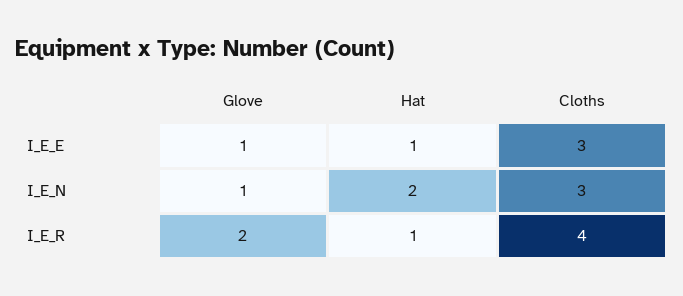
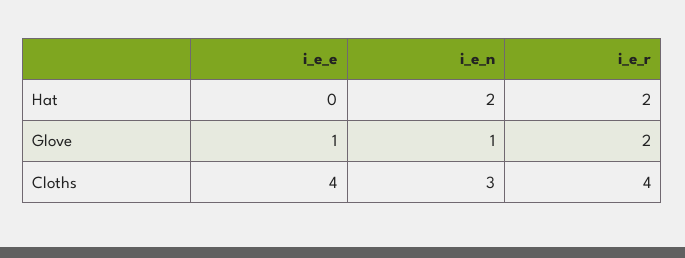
Hat, I_E_E: 1 -> 0
Cloths, I_E_E: 3 -> 4
Hat, I_E_R: 1 -> 2

